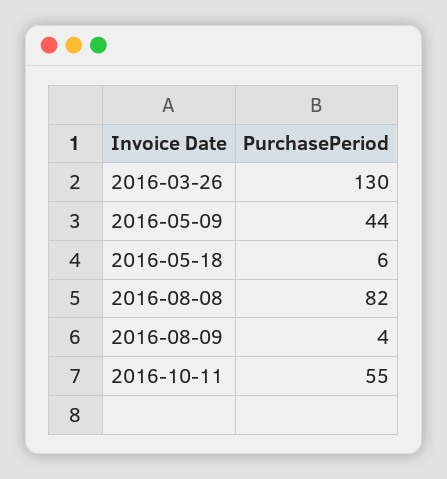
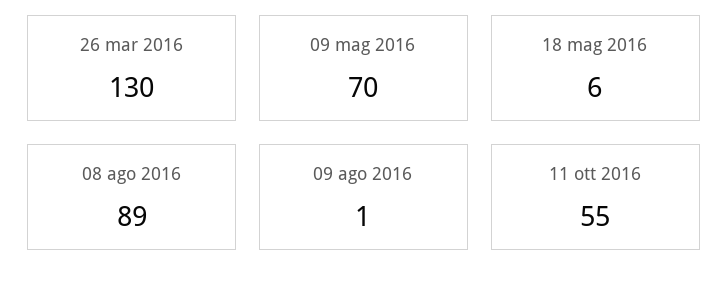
2016-05-09: 44 -> 70
2016-08-08: 82 -> 89
2016-08-09: 4 -> 1

